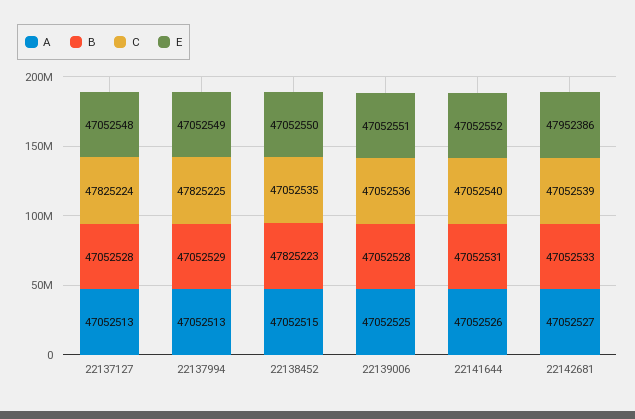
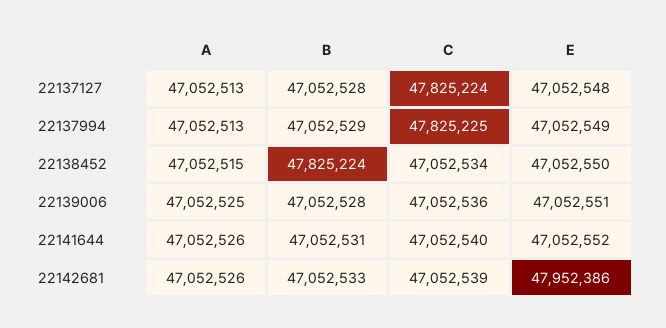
B, 22138452: 47825223 -> 47825224
C, 22138452: 47052535 -> 47052534
A, 22142681: 47052527 -> 47052526

